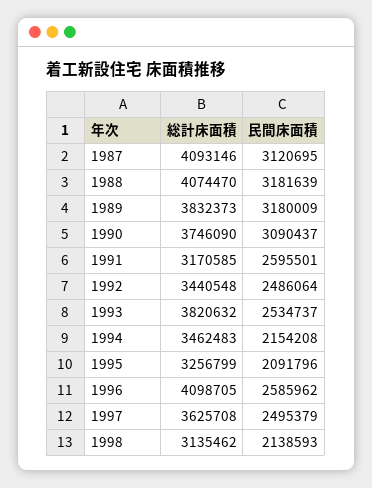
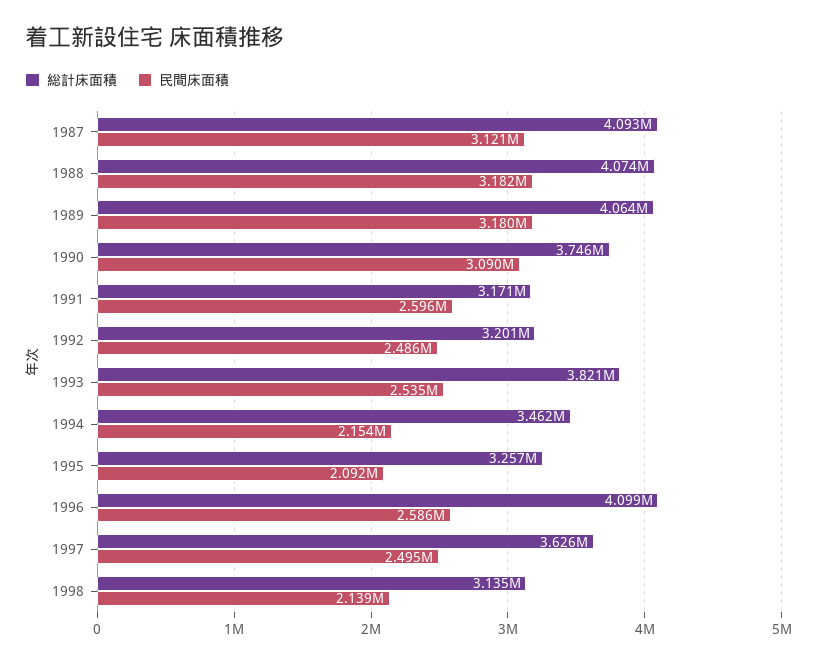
総計床面積, 1989: 3832373 -> 4064000
総計床面積, 1992: 3440548 -> 3201000

